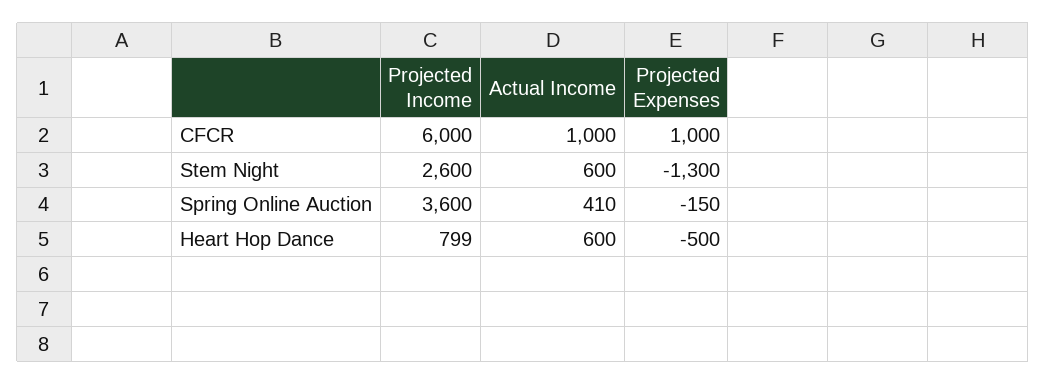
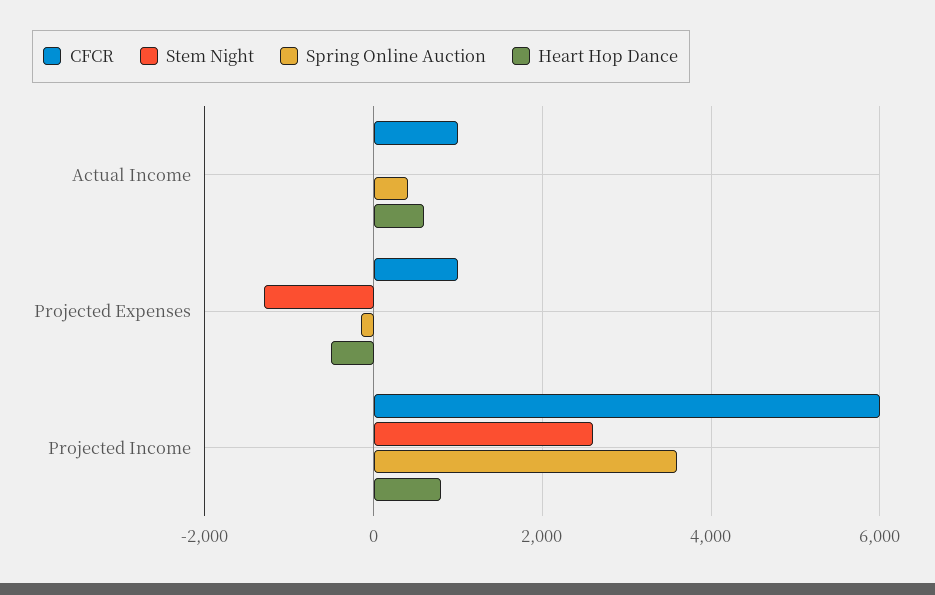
Stem Night, Actual Income: 600 -> 0

